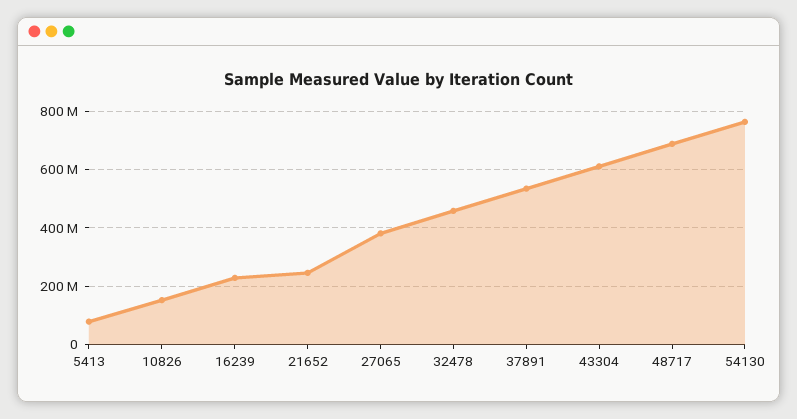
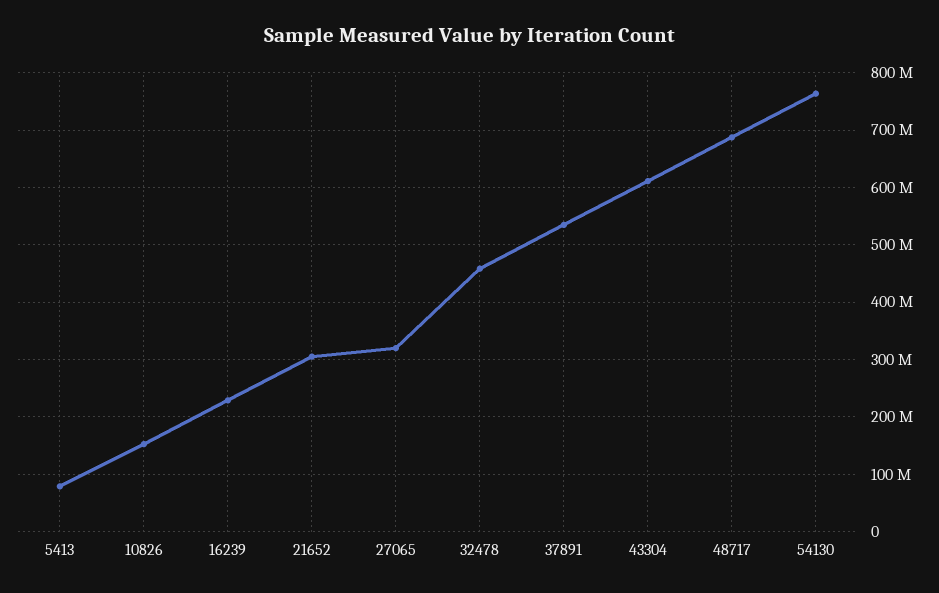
21652: 250000000 -> 300000000
27065: 375000000 -> 320000000

